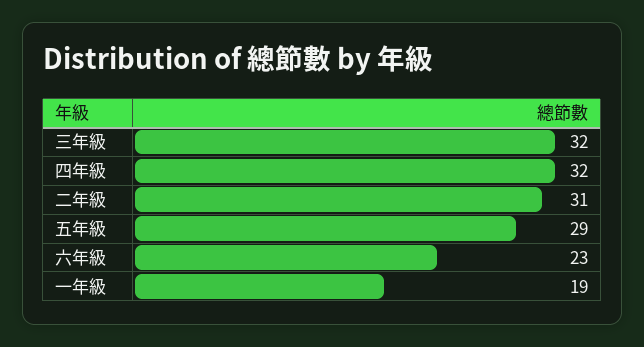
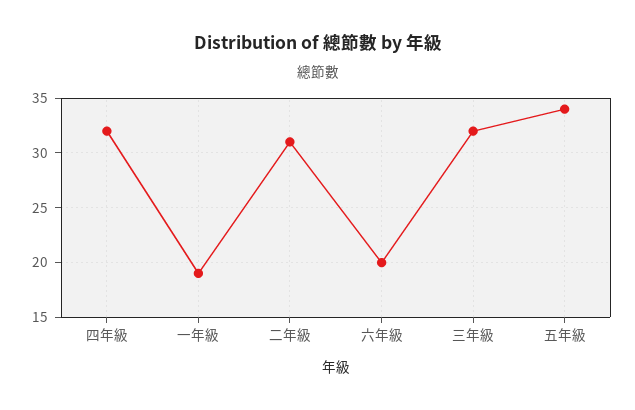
五年級: 29 -> 34
六年級: 23 -> 20

